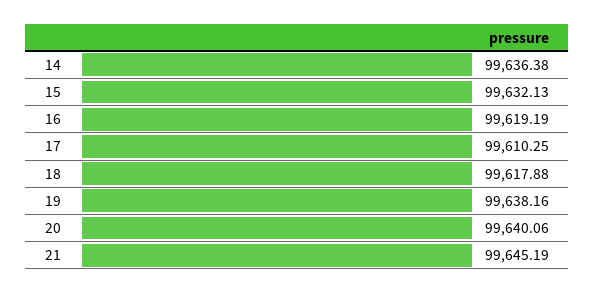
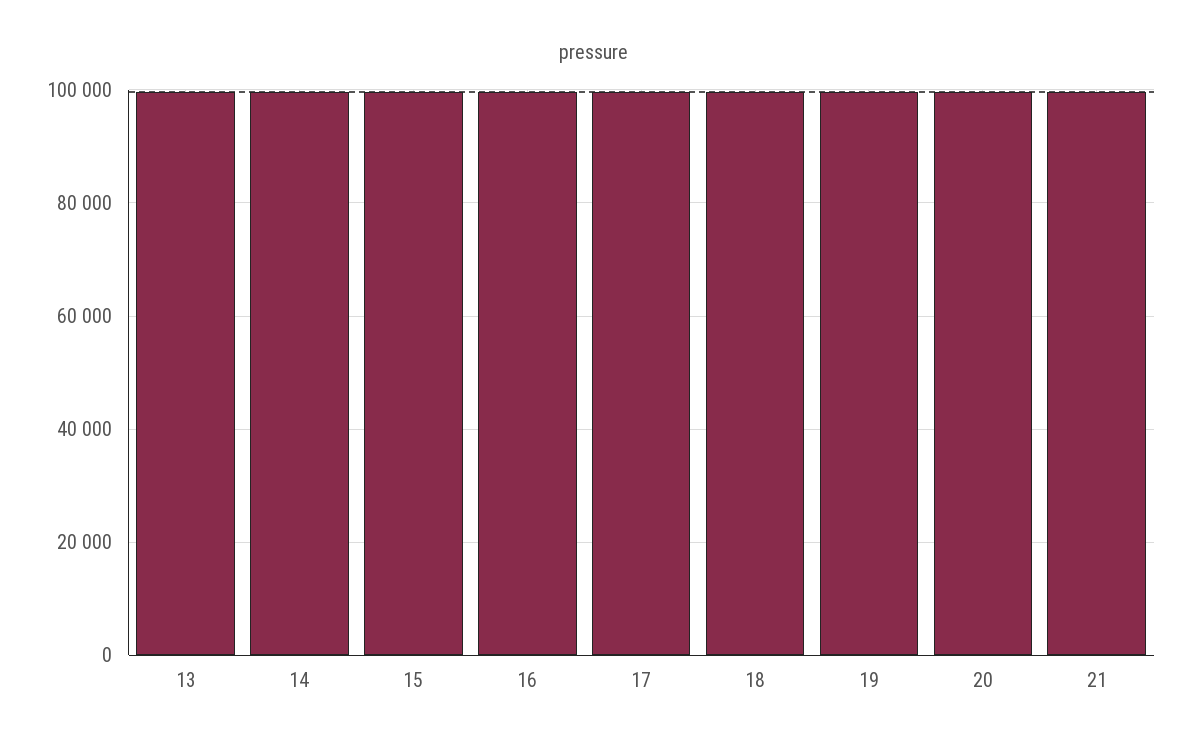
13: none -> 100000

